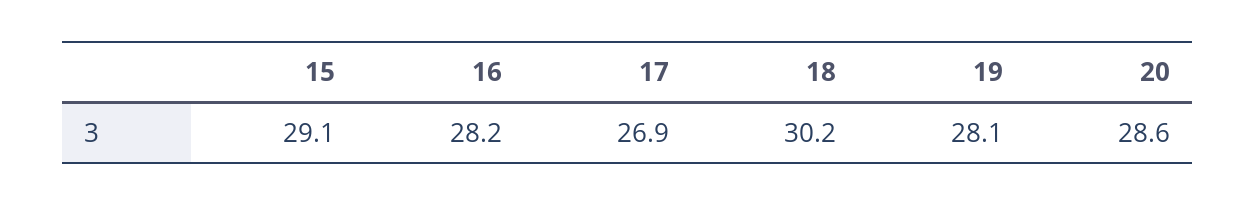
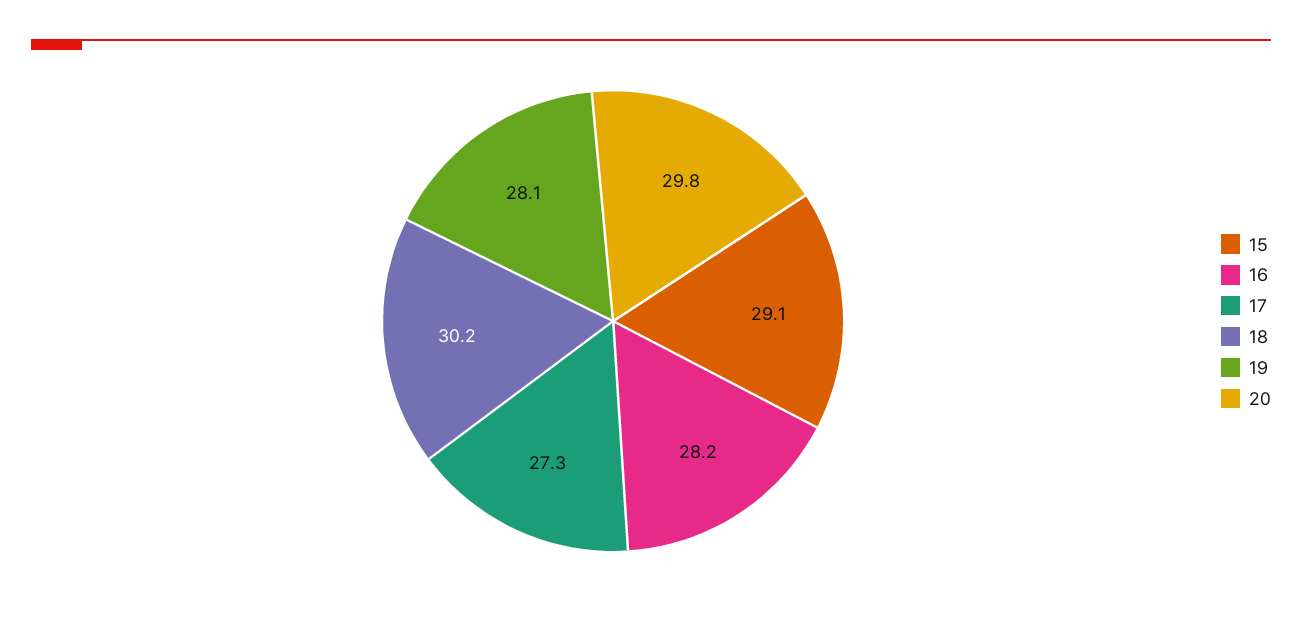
17: 26.9 -> 27.3
20: 28.6 -> 29.8

